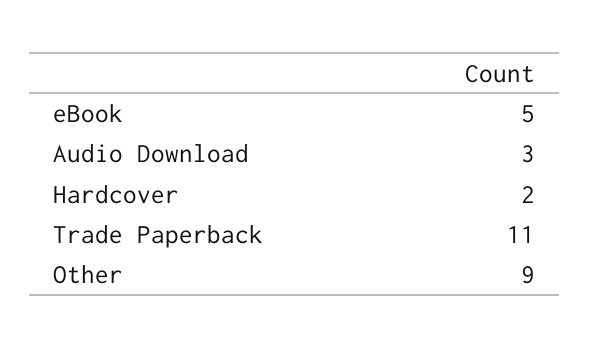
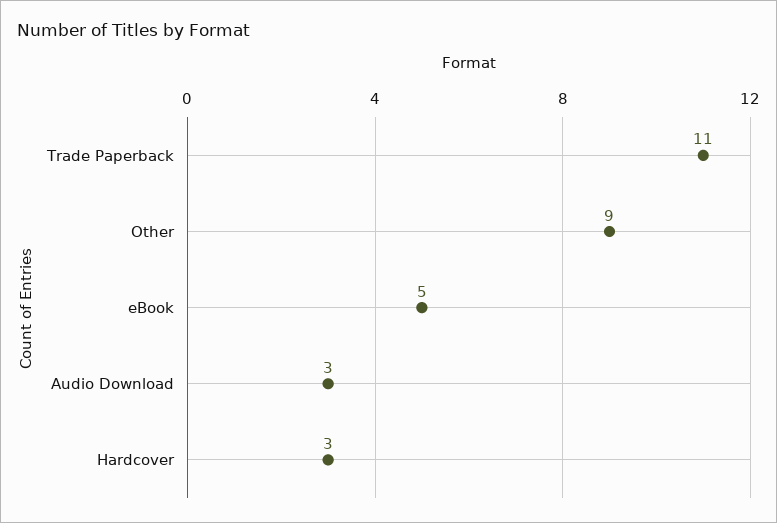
Hardcover: 2 -> 3

